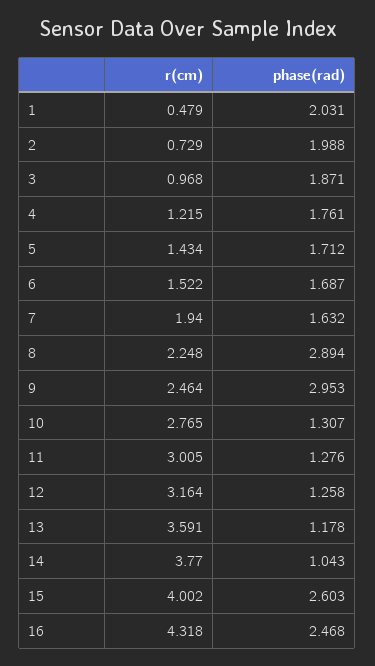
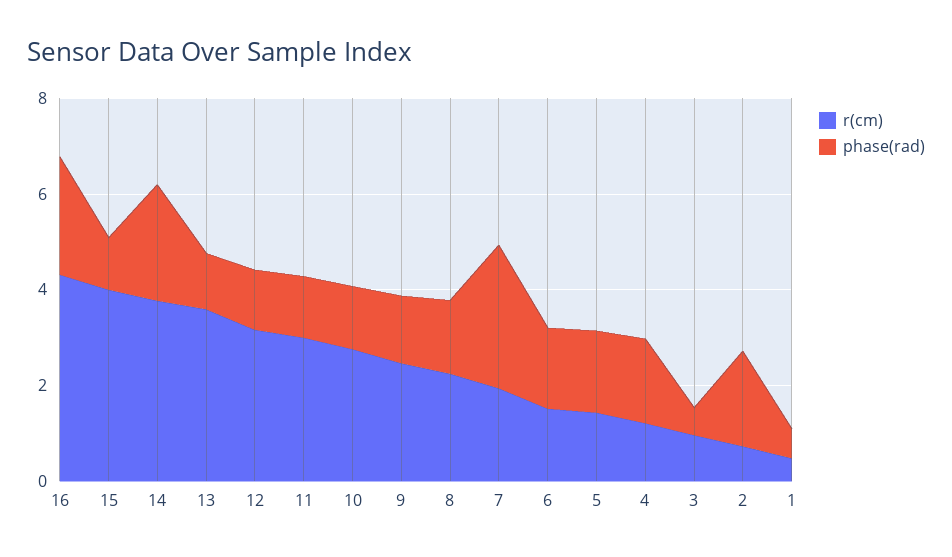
phase(rad), 1: 2.031 -> 0.5
phase(rad), 3: 1.871 -> 0.5
phase(rad), 7: 1.632 -> 3
phase(rad), 8: 2.894 -> 1.5
phase(rad), 9: 2.953 -> 1.5
phase(rad), 14: 1.043 -> 2.5
phase(rad), 15: 2.603 -> 1

